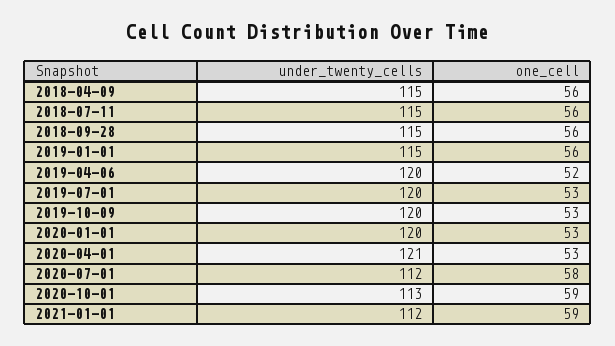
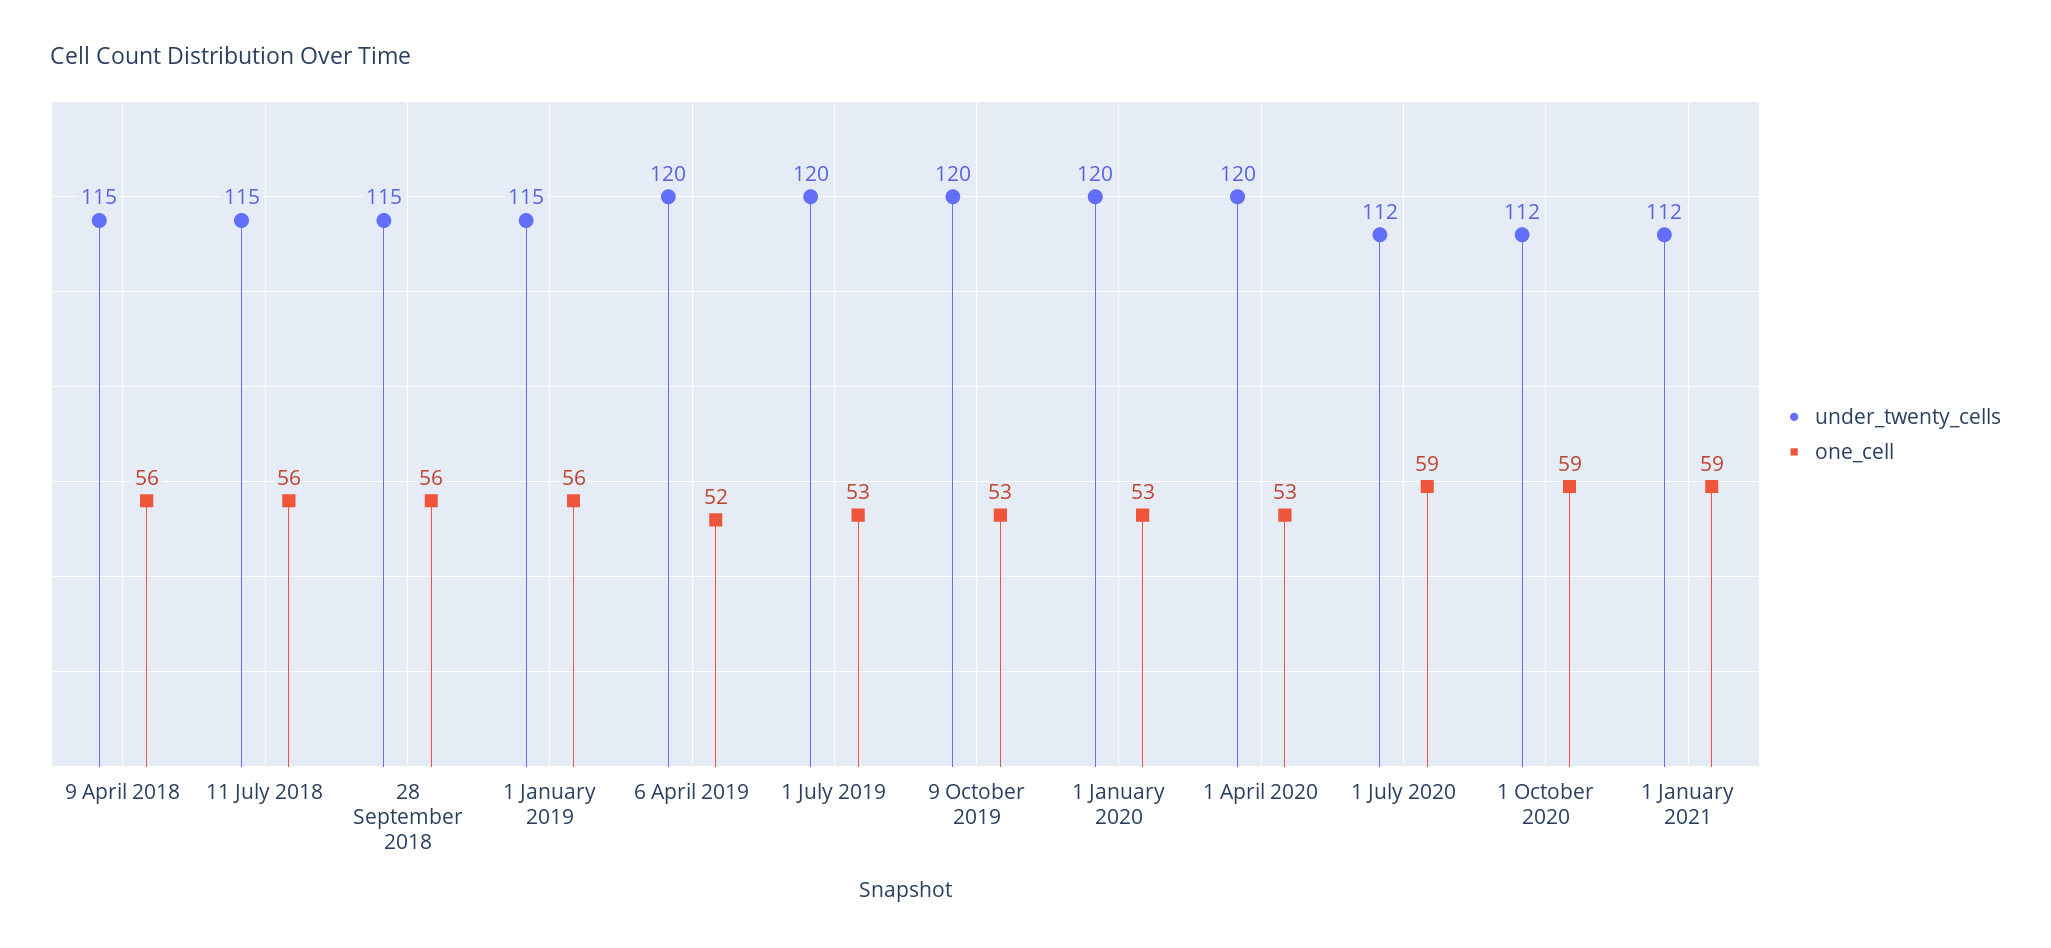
under_twenty_cells, 2020-04-01: 121 -> 120
one_cell, 2020-07-01: 58 -> 59
under_twenty_cells, 2020-10-01: 113 -> 112

